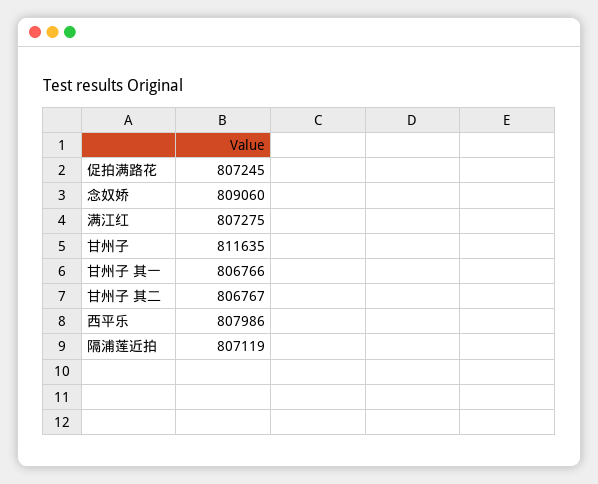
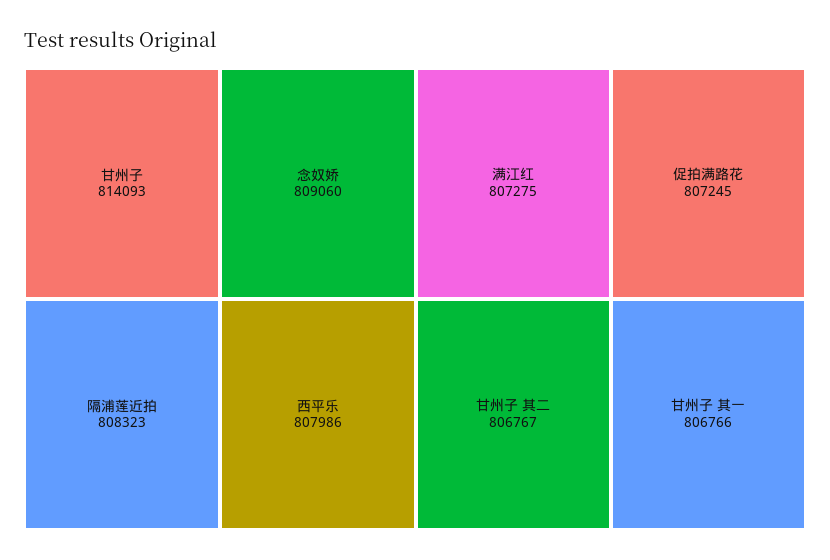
甘州子: 811635 -> 814093
隔浦莲近拍: 807119 -> 808323

